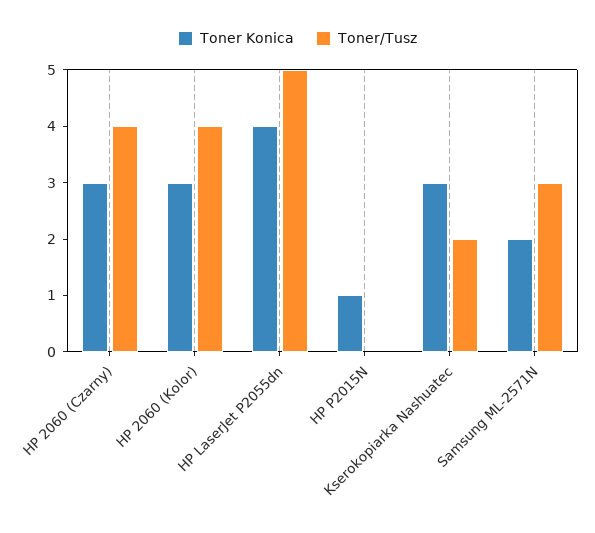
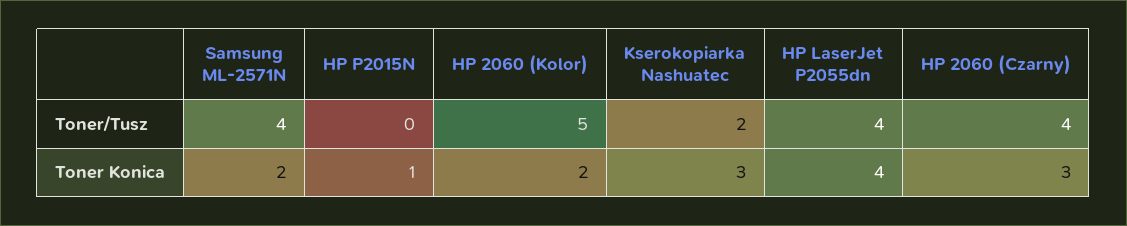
Toner Konica, HP 2060 (Kolor): 3 -> 2
Toner/Tusz, HP 2060 (Kolor): 4 -> 5
Toner/Tusz, HP LaserJet P2055dn: 5 -> 4
Toner/Tusz, Samsung ML-2571N: 3 -> 4

